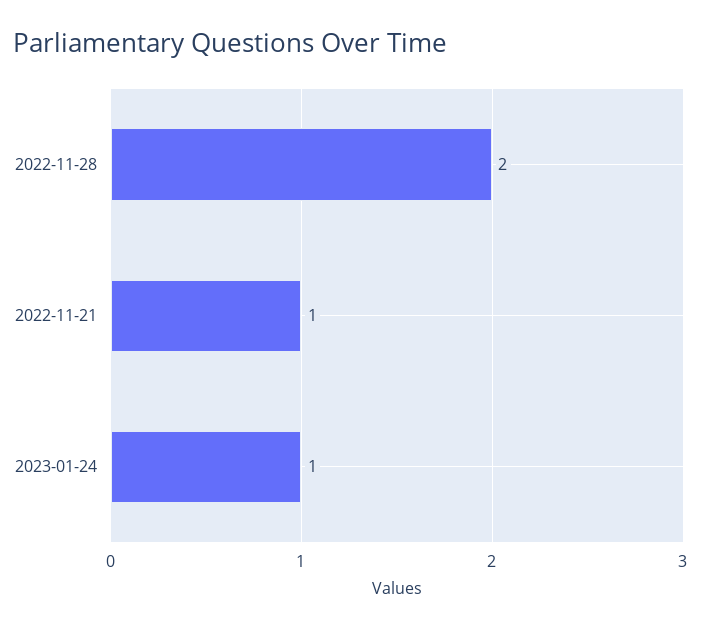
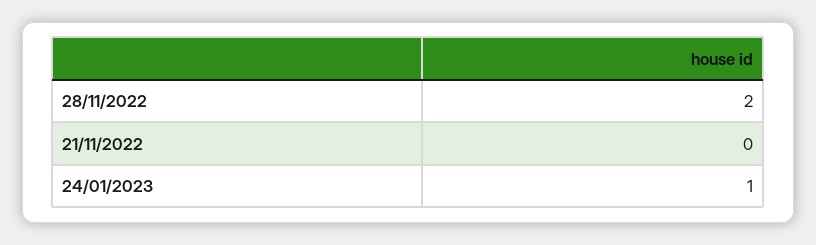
2022-11-21: 1 -> 0

